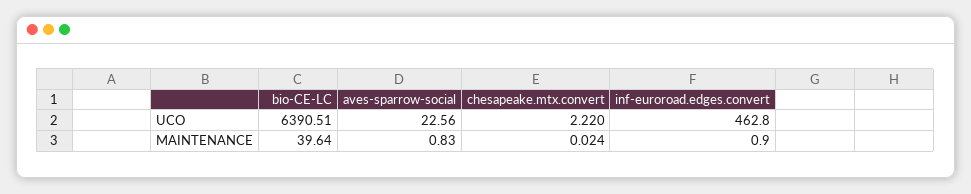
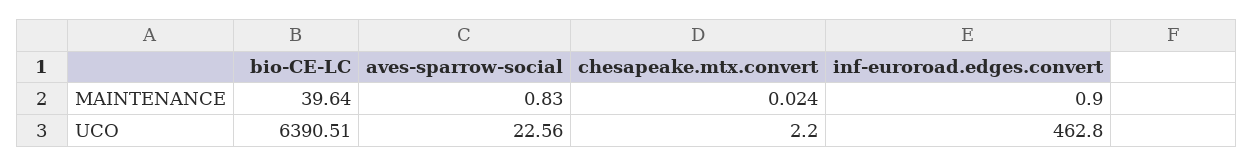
chesapeake.mtx.convert, UCO: 2.22 -> 2.2

